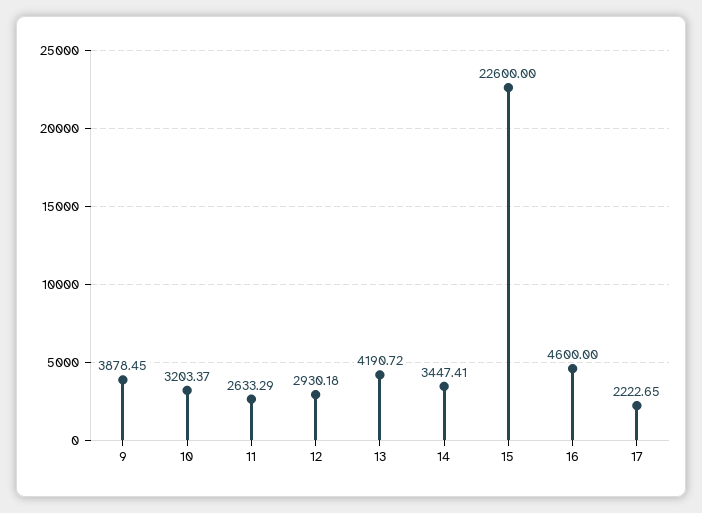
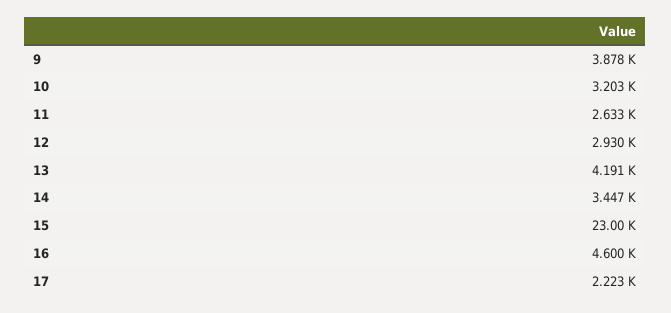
15: 22600 -> 23000

